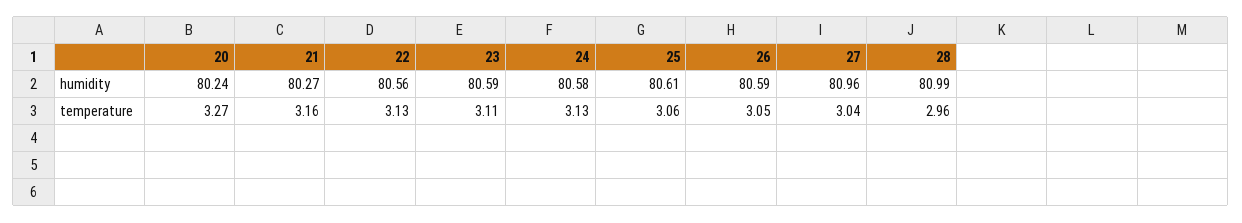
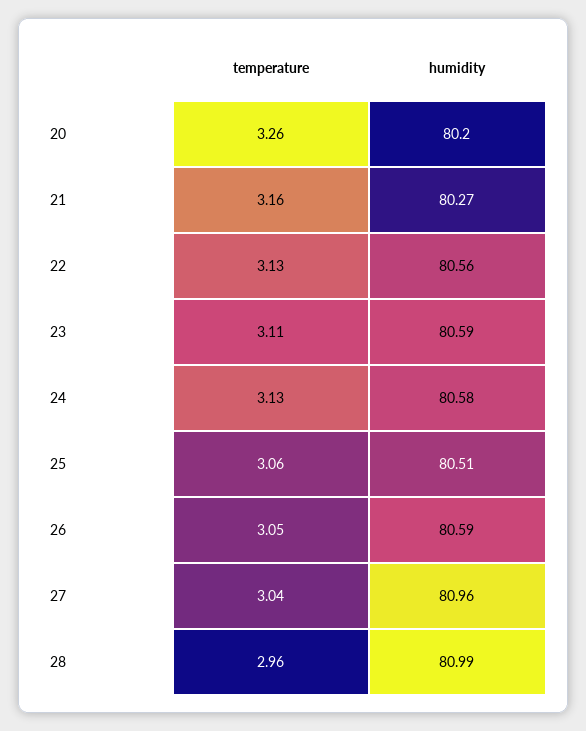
20, humidity: 80.24 -> 80.2
25, humidity: 80.61 -> 80.51
20, temperature: 3.27 -> 3.26

